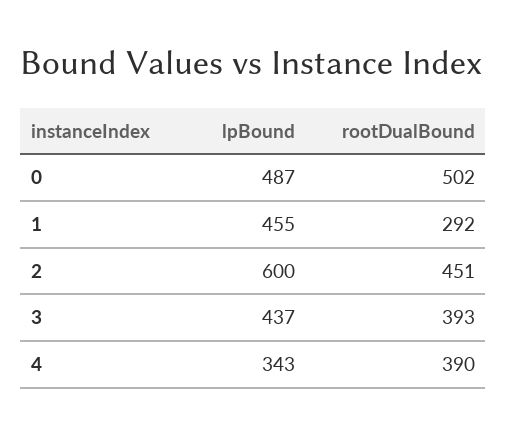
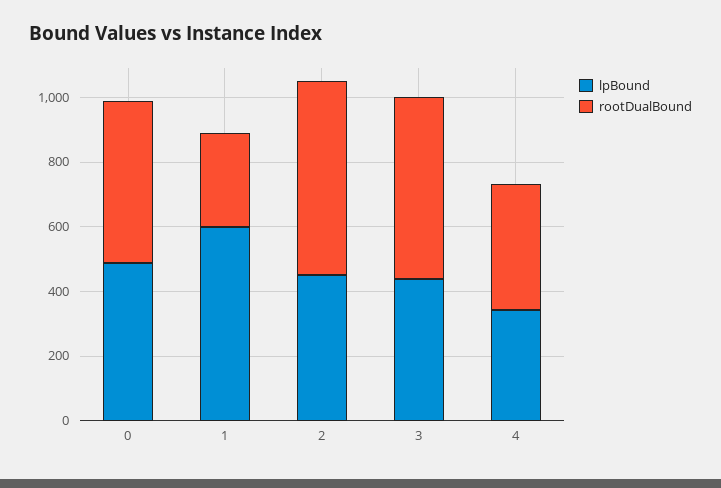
lpBound, 1: 455 -> 600
lpBound, 2: 600 -> 450
rootDualBound, 2: 451 -> 600
rootDualBound, 3: 393 -> 550

